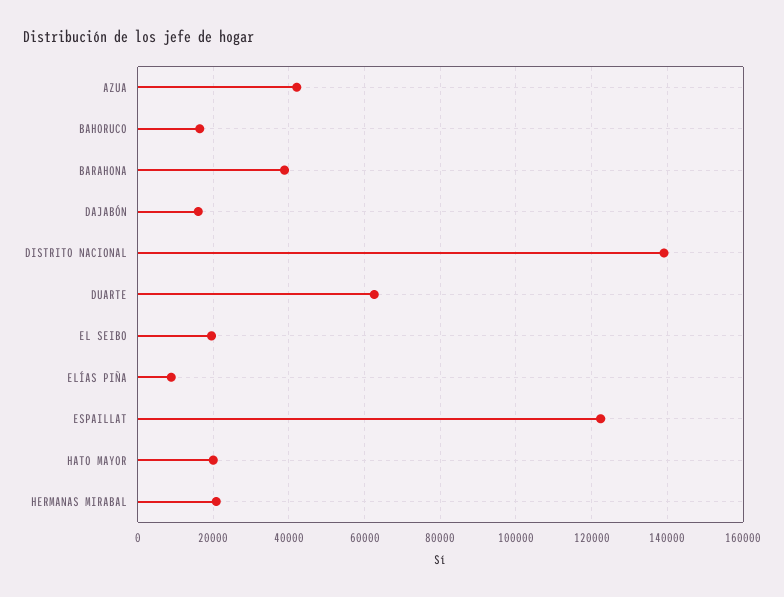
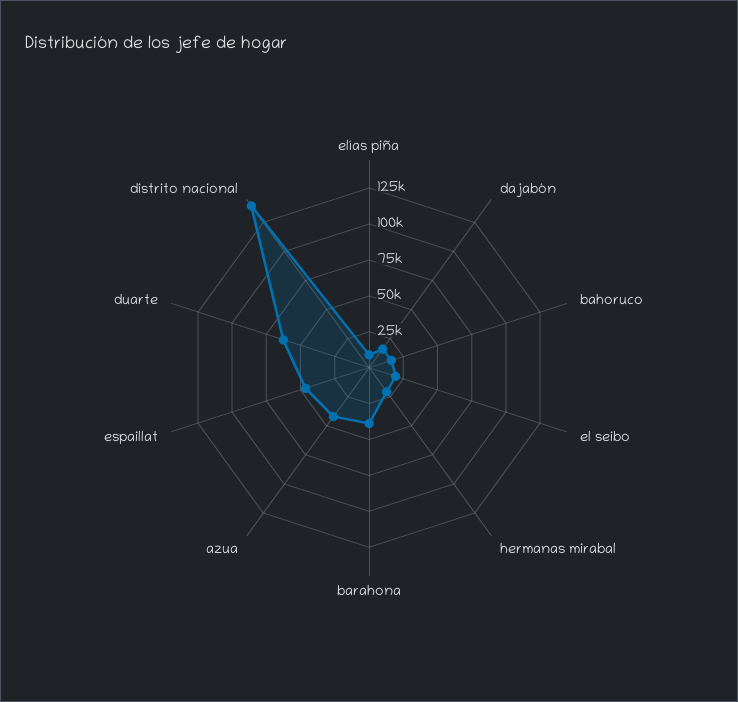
ESPAILLAT: 122000 -> 50000
HATO MAYOR: 20000 -> none

